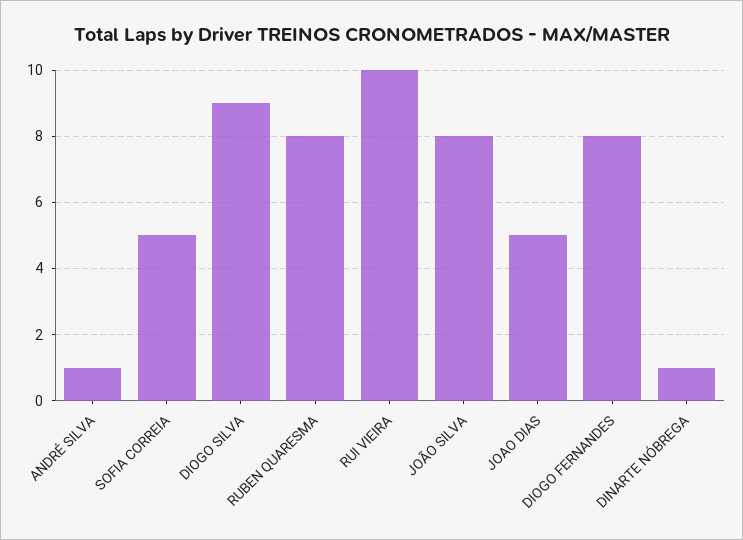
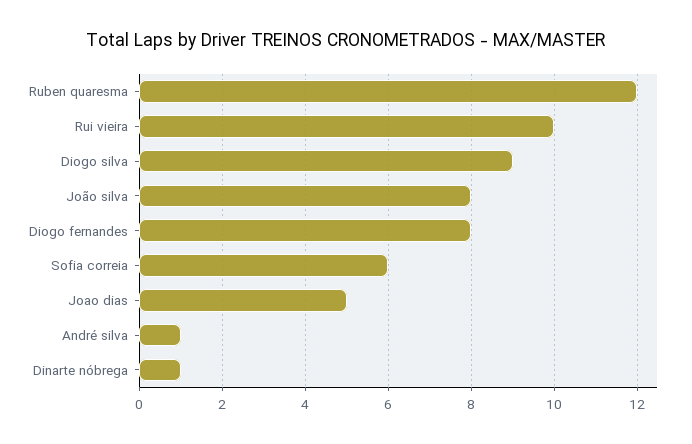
SOFIA CORREIA: 5 -> 6
RUBEN QUARESMA: 8 -> 12

